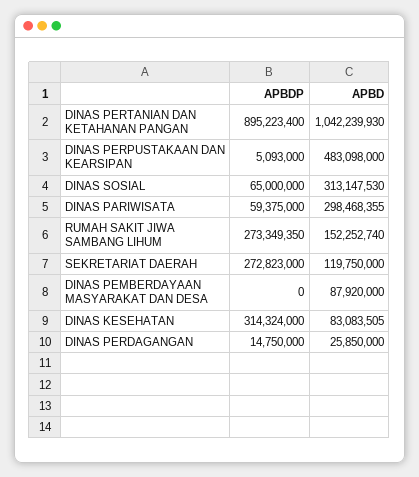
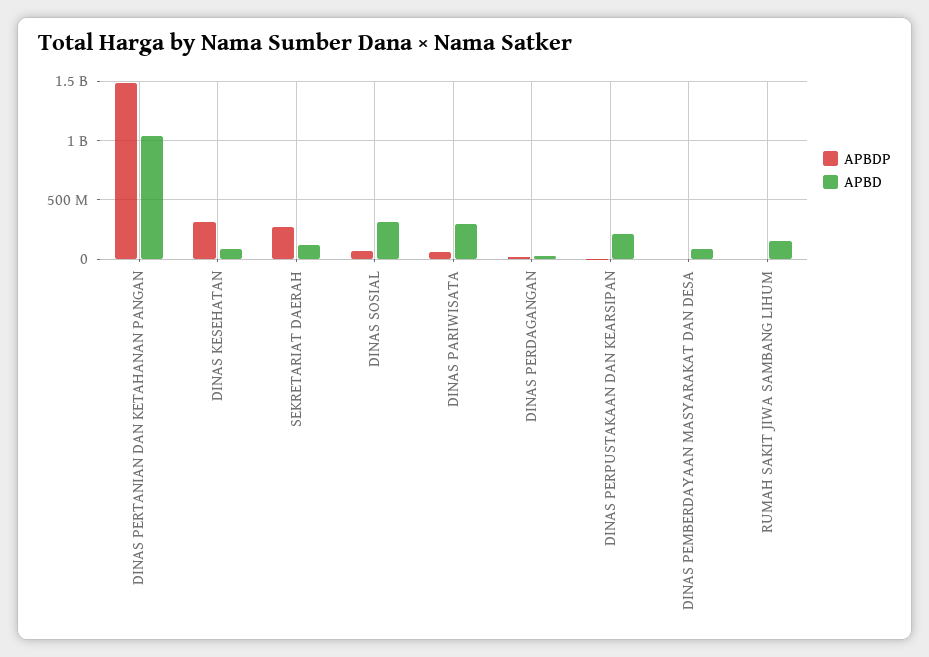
APBDP, DINAS PERTANIAN DAN KETAHANAN PANGAN: 895223400 -> 1500000000
APBD, DINAS PERPUSTAKAAN DAN KEARSIPAN: 483098000 -> 200000000
APBDP, RUMAH SAKIT JIWA SAMBANG LIHUM: 273349350 -> 0

